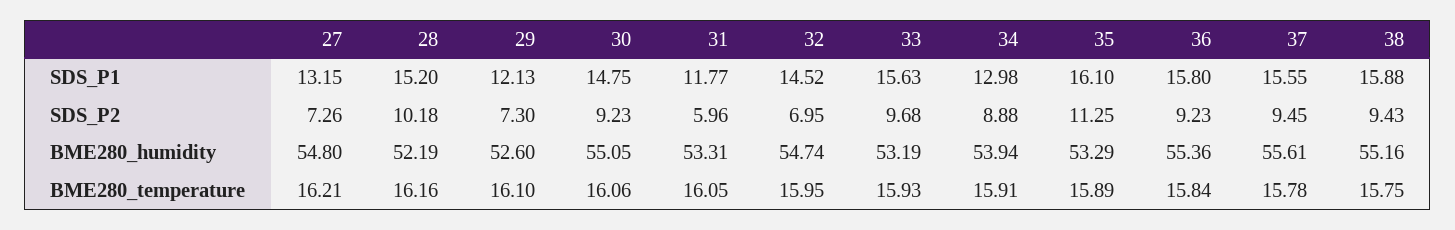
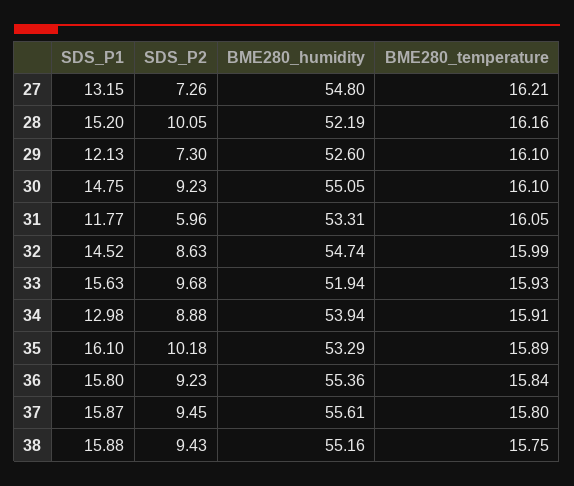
37, SDS_P1: 15.55 -> 15.87
28, SDS_P2: 10.18 -> 10.05
32, SDS_P2: 6.95 -> 8.63
35, SDS_P2: 11.25 -> 10.18
33, BME280_humidity: 53.19 -> 51.94
30, BME280_temperature: 16.06 -> 16.1
32, BME280_temperature: 15.95 -> 15.99
37, BME280_temperature: 15.78 -> 15.8

